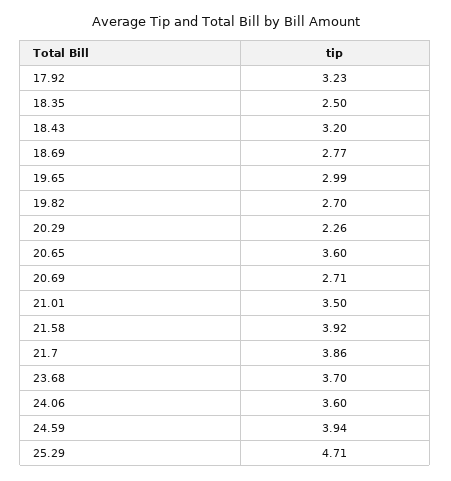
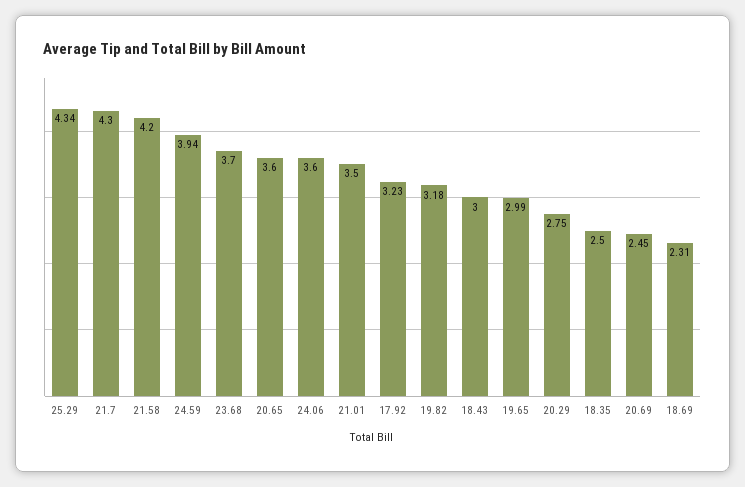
18.43: 3.2 -> 3
18.69: 2.77 -> 2.31
19.82: 2.7 -> 3.18
20.29: 2.26 -> 2.75
20.69: 2.71 -> 2.45
21.58: 3.92 -> 4.2
21.7: 3.86 -> 4.3
25.29: 4.71 -> 4.34

